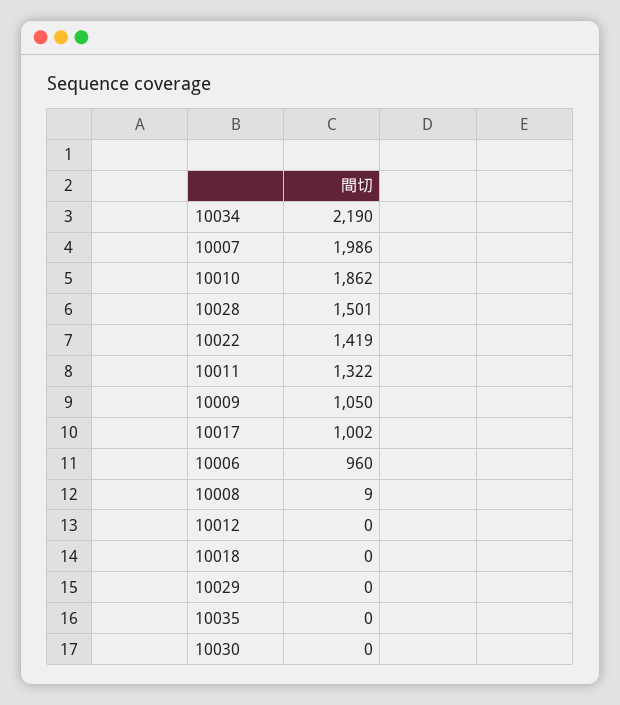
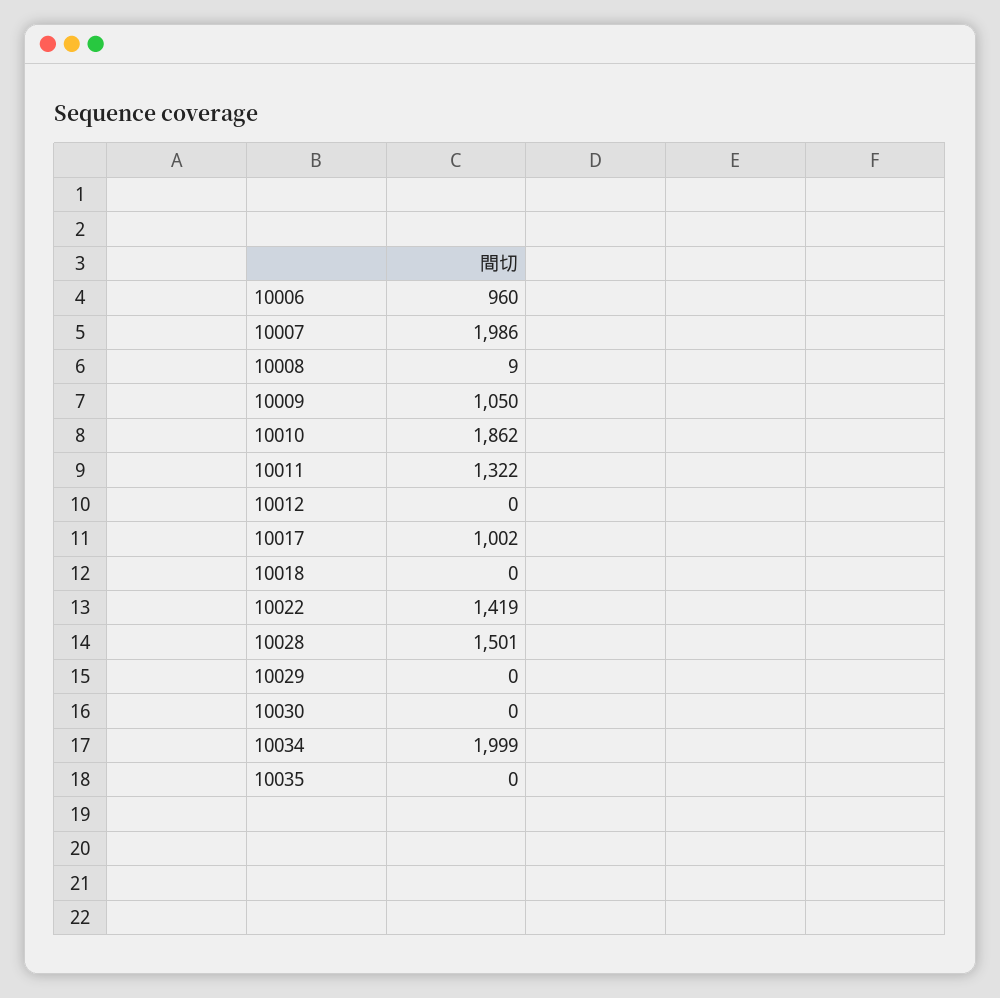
10034: 2190 -> 1999

